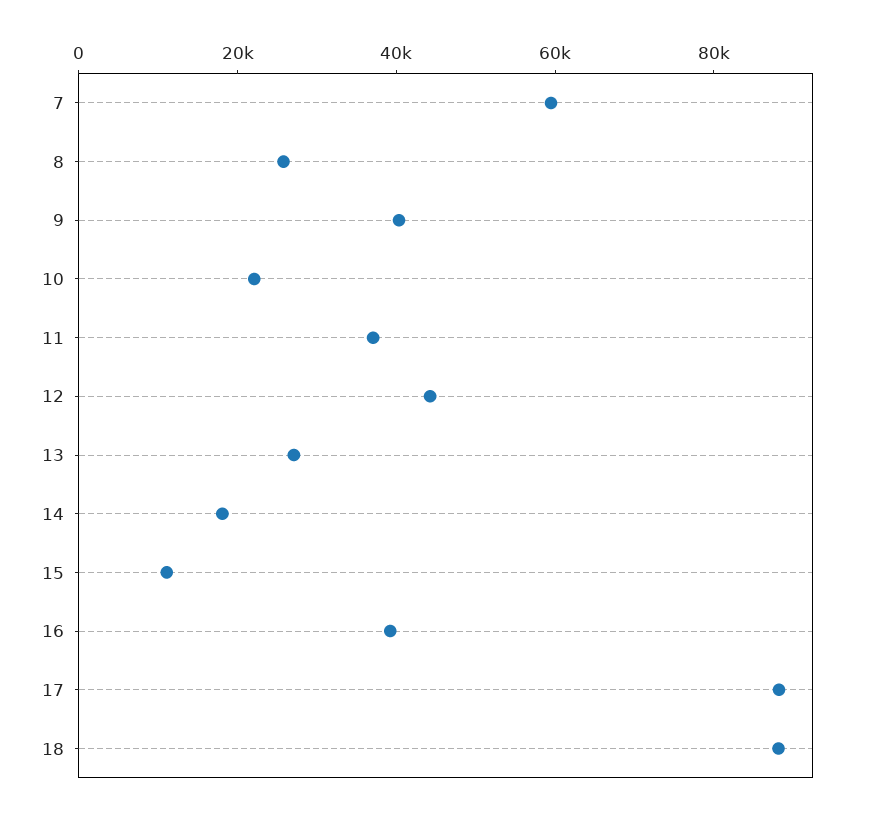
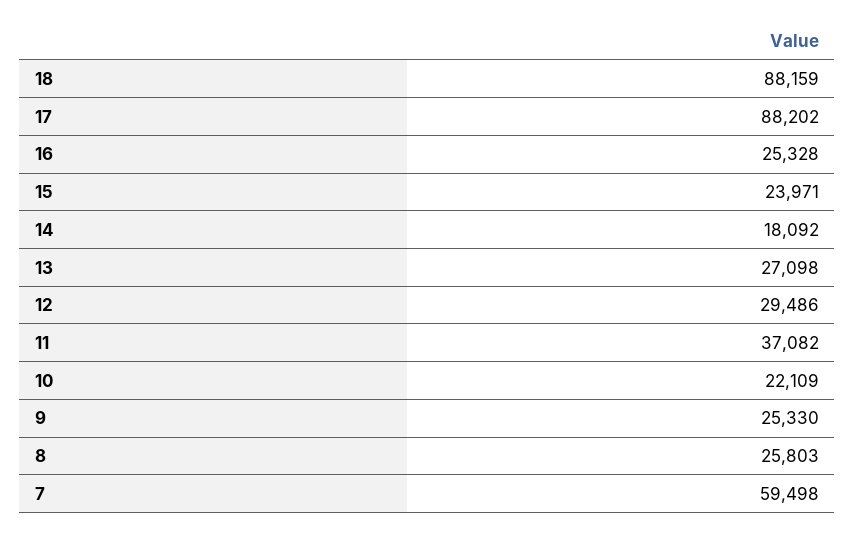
9: 40000 -> 25330
12: 45000 -> 29486
15: 10000 -> 23971
16: 40000 -> 25328

